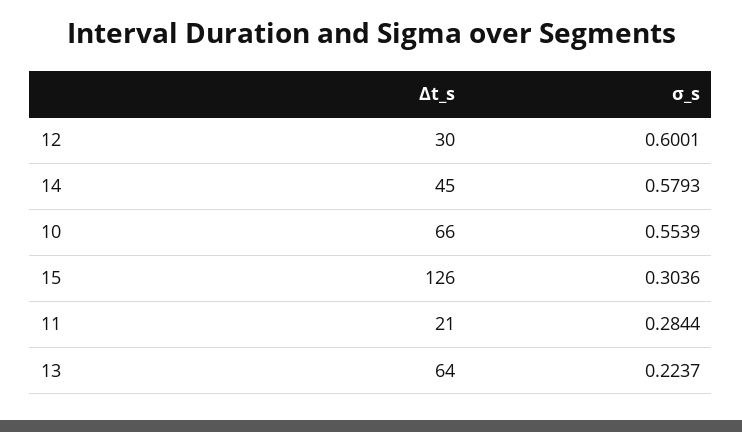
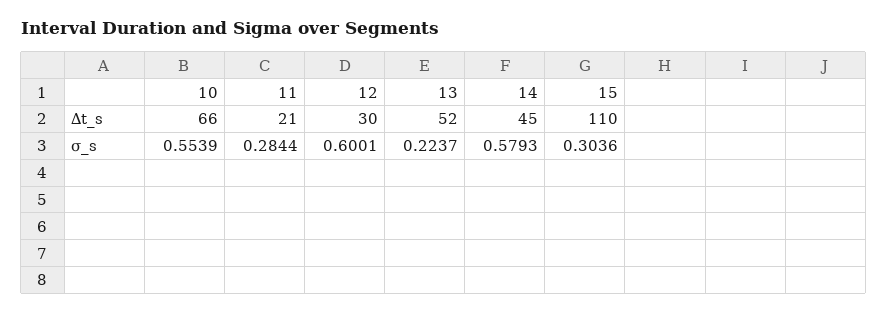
∆t_s, 15: 126 -> 110
∆t_s, 13: 64 -> 52

